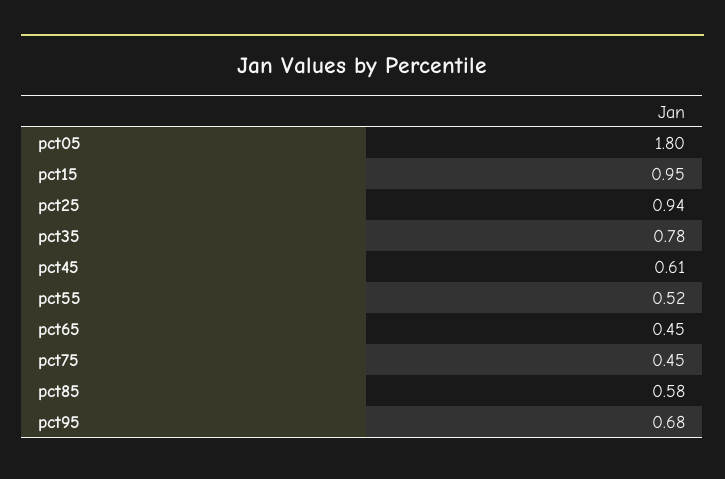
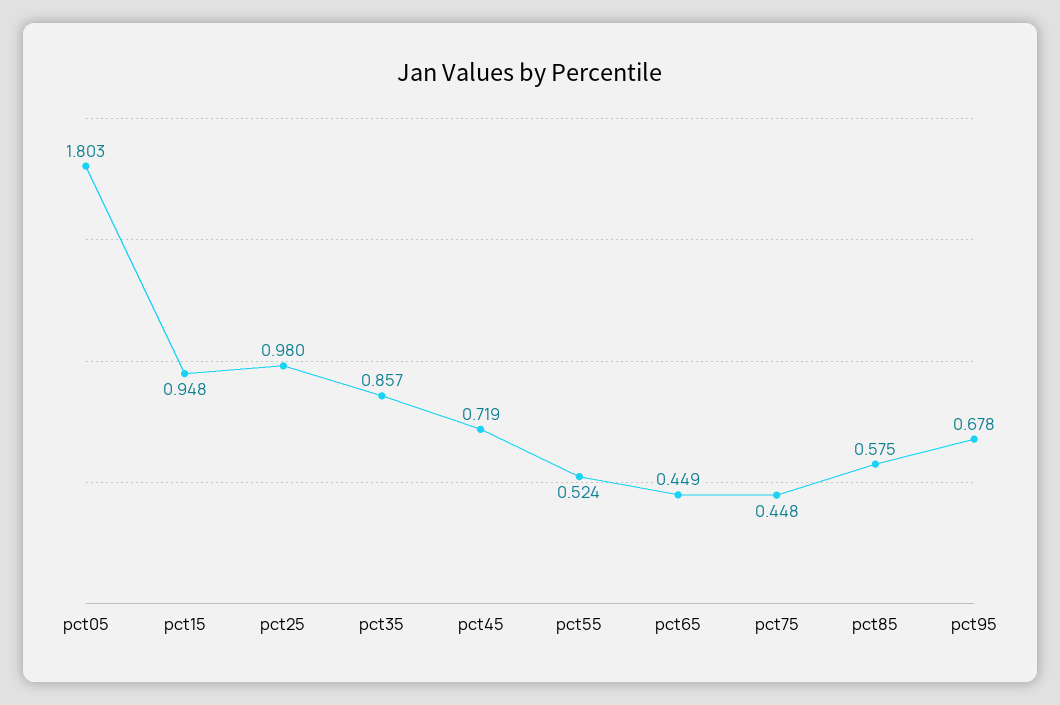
pct25: 0.94 -> 0.98
pct35: 0.78 -> 0.857
pct45: 0.61 -> 0.719

